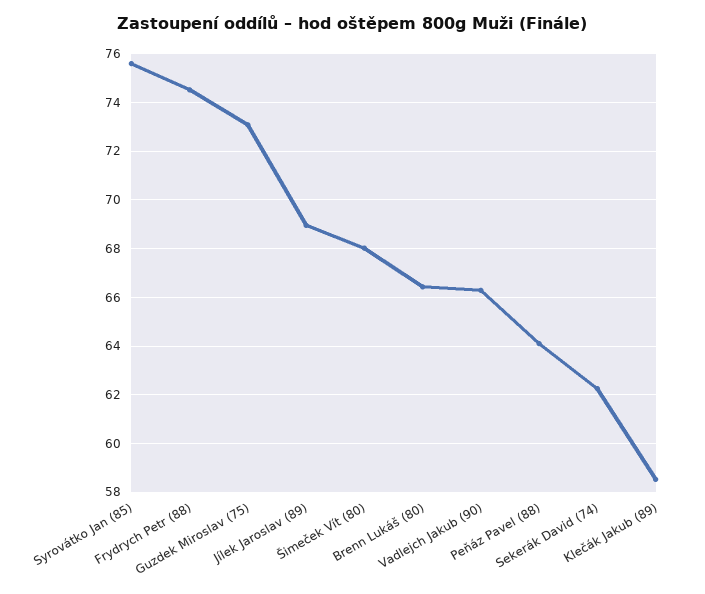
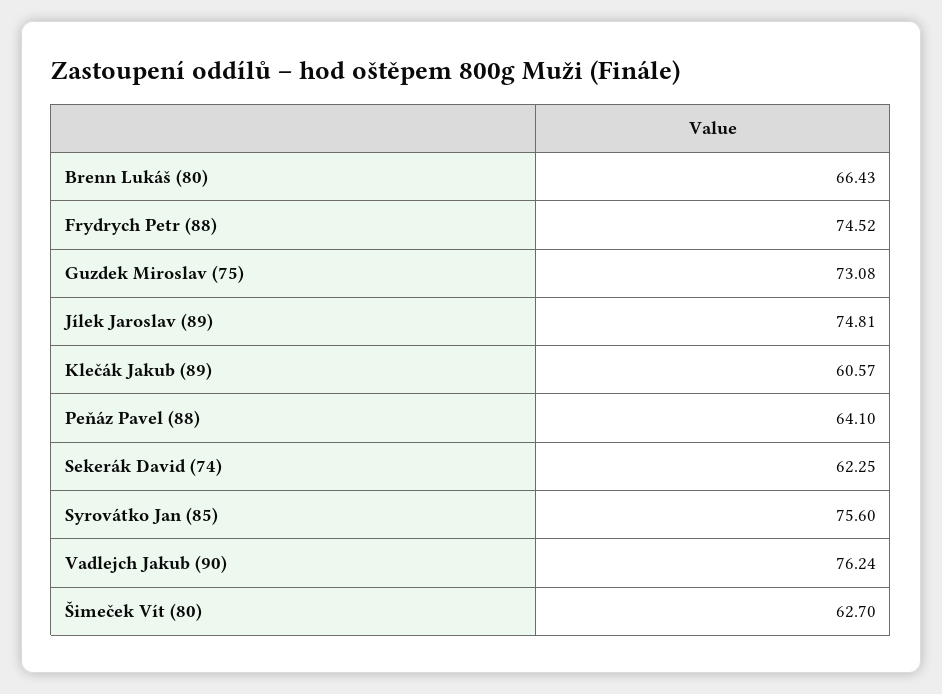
Jílek Jaroslav (89): 69 -> 74.81
Šimeček Vít (80): 68 -> 62.7
Vadlejch Jakub (90): 66.25 -> 76.24
Klečák Jakub (89): 58.5 -> 60.57

